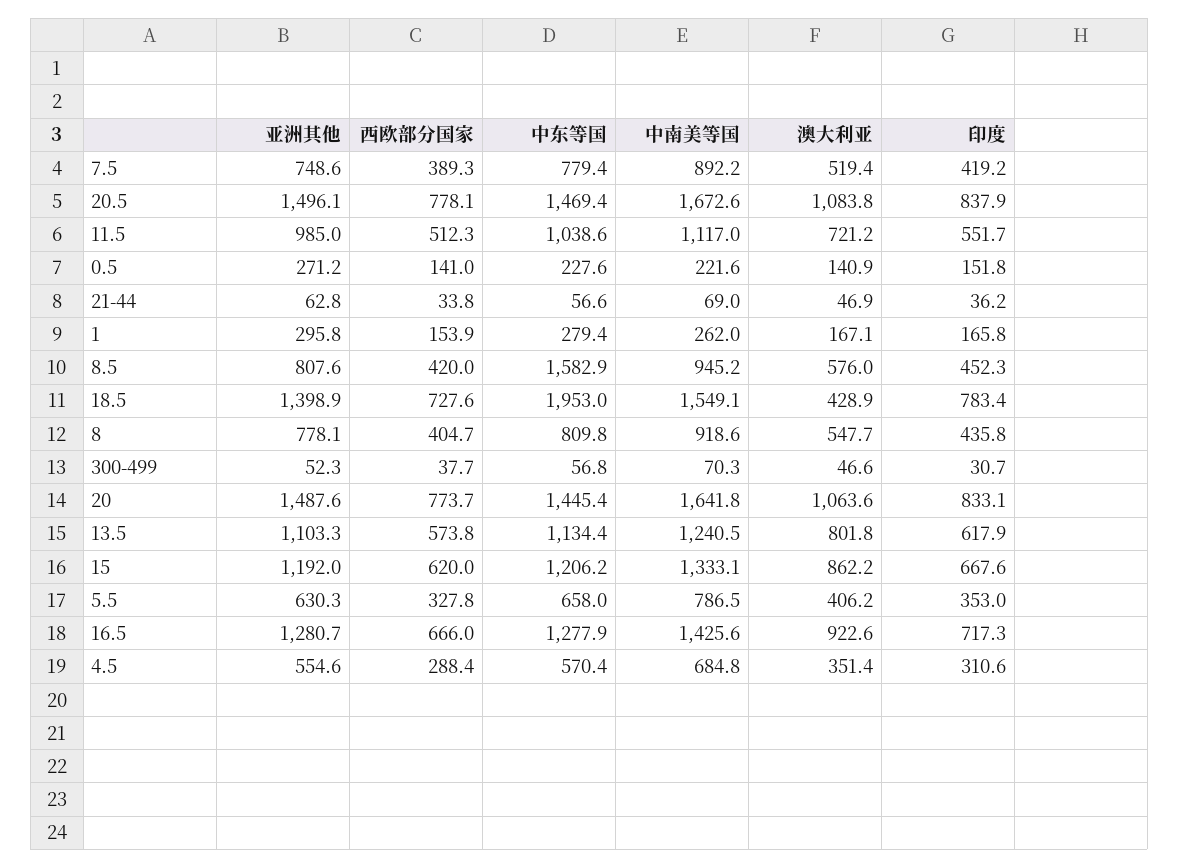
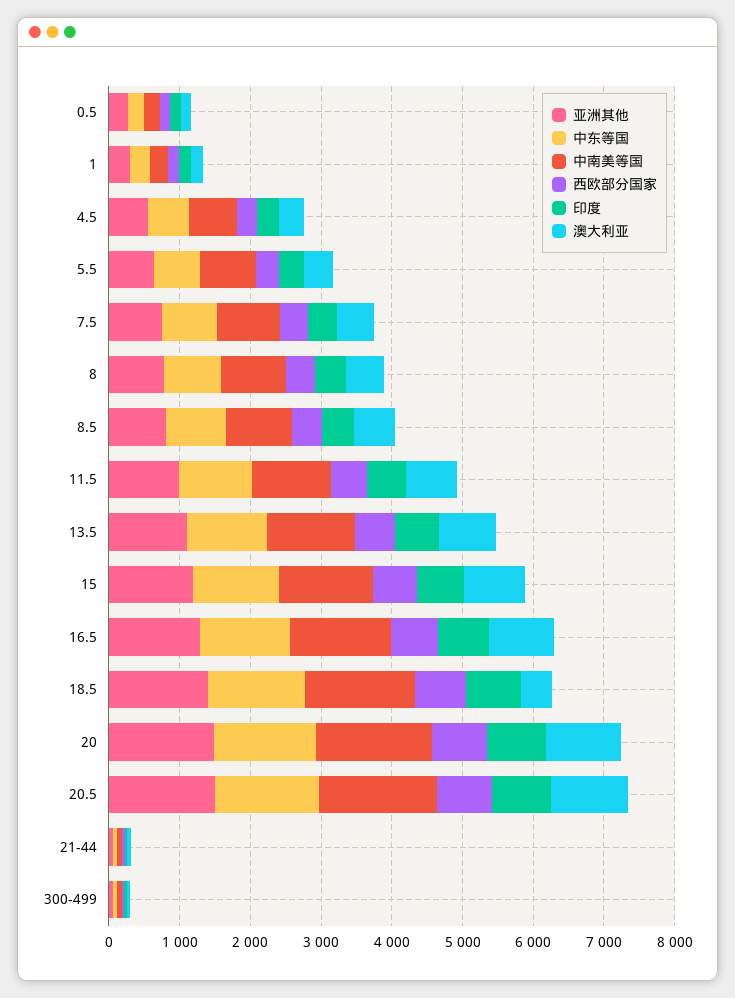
中东等国, 8.5: 1582.9 -> 800
中东等国, 18.5: 1953 -> 1400

